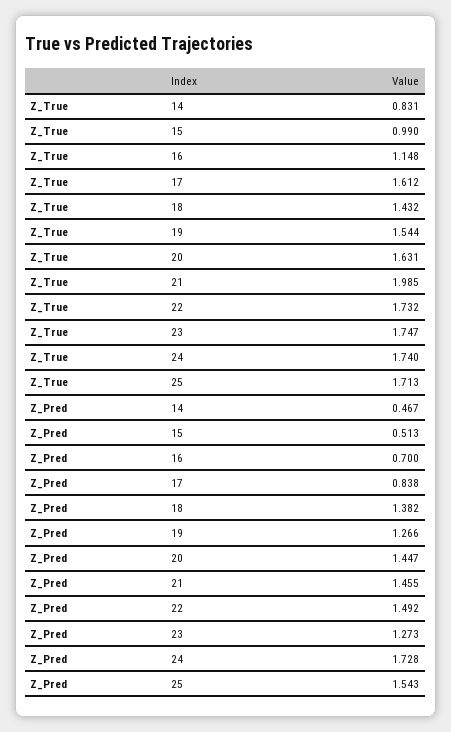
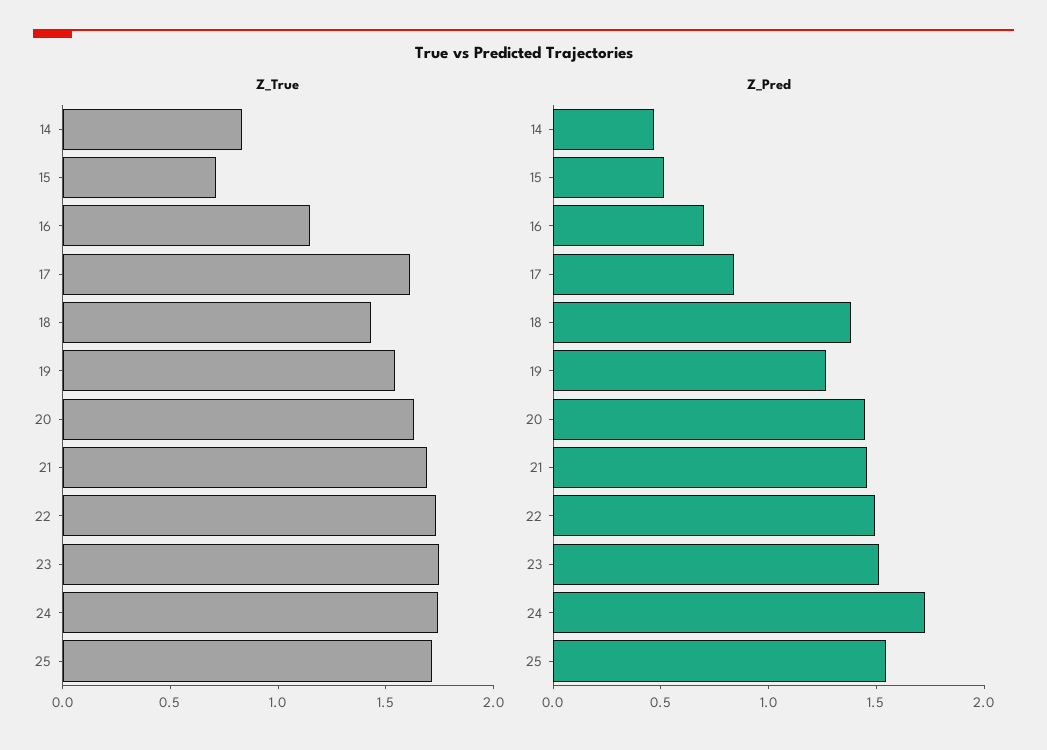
Z_True, 15: 0.99 -> 0.7
Z_True, 21: 1.985 -> 1.7
Z_Pred, 23: 1.273 -> 1.5

